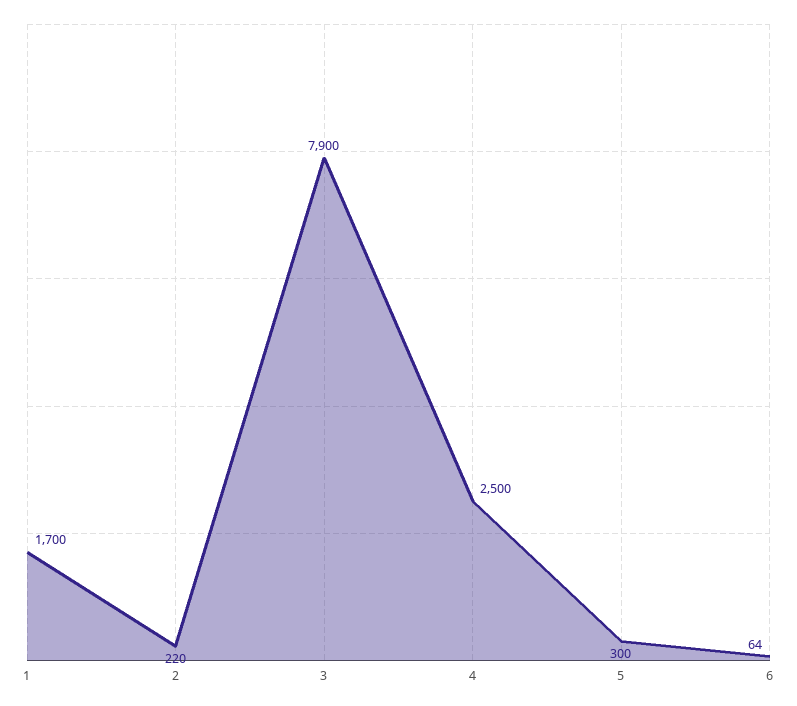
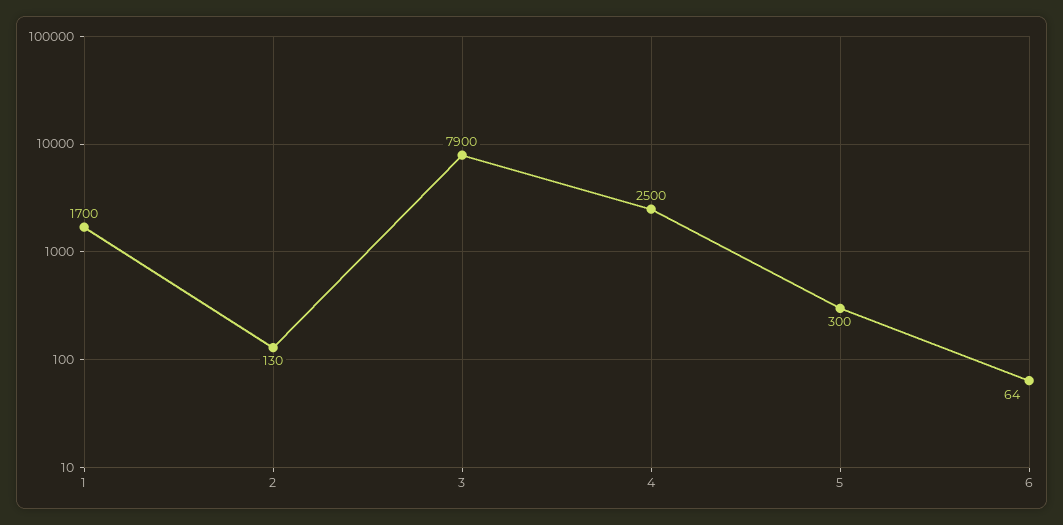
2: 220 -> 130

